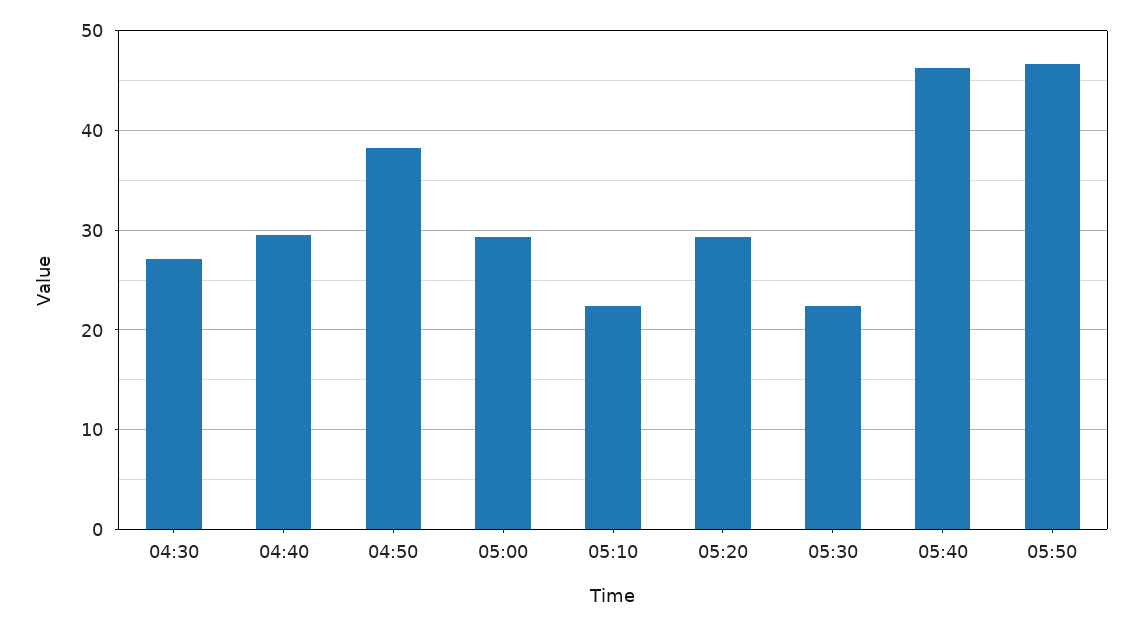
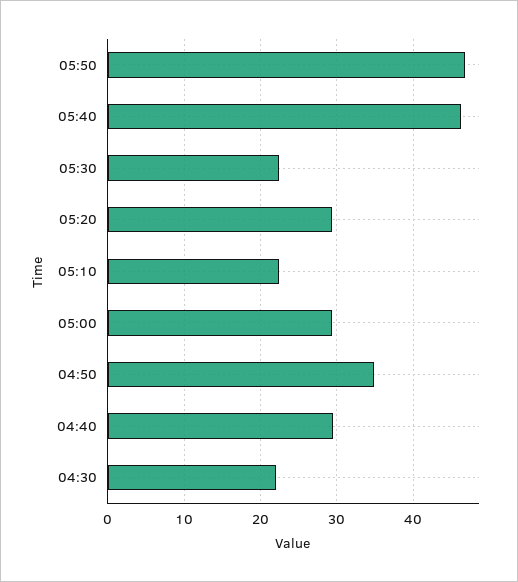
04:30: 27 -> 22
04:50: 38 -> 35

